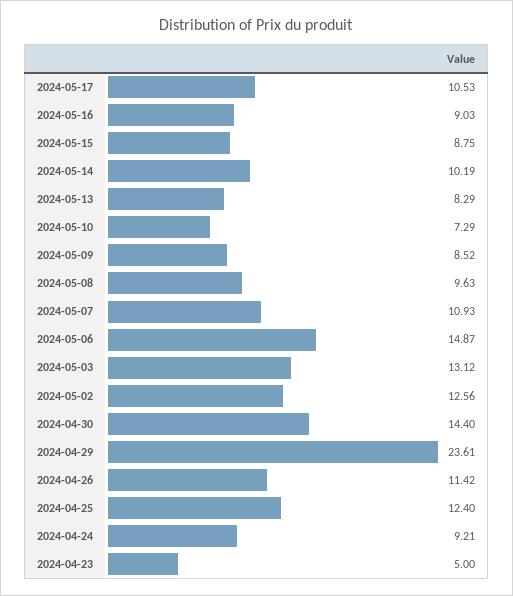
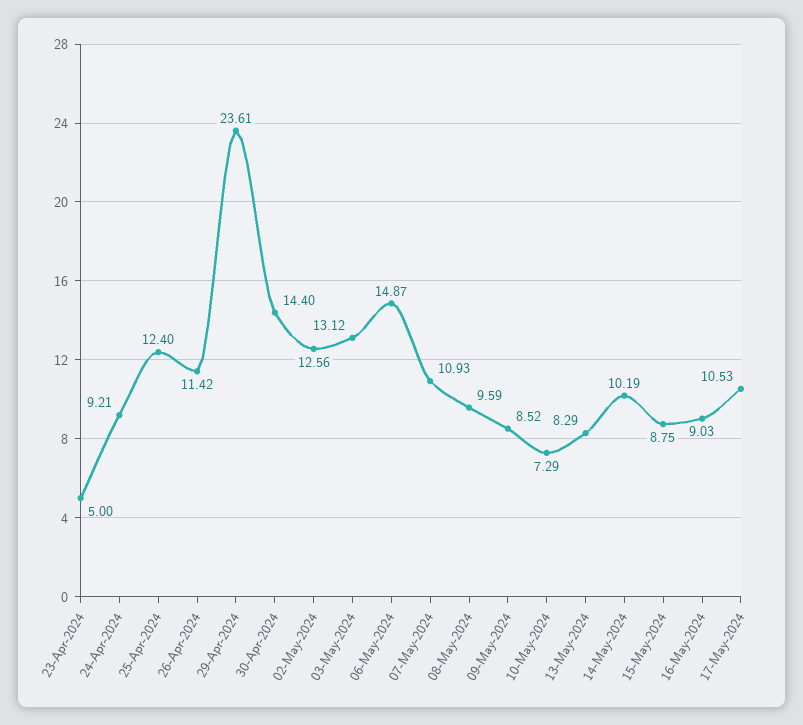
2024-05-08: 9.63 -> 9.59

